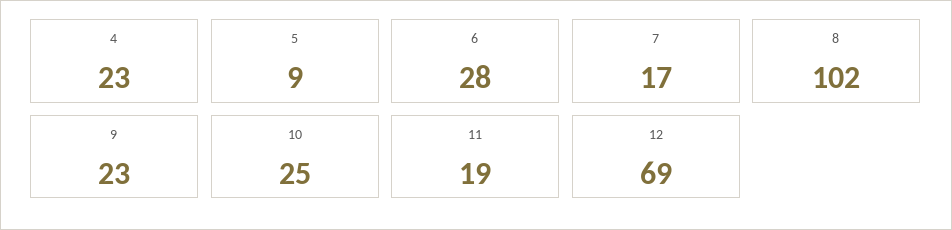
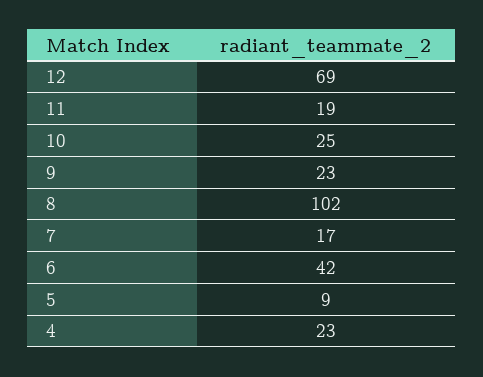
6: 28 -> 42

